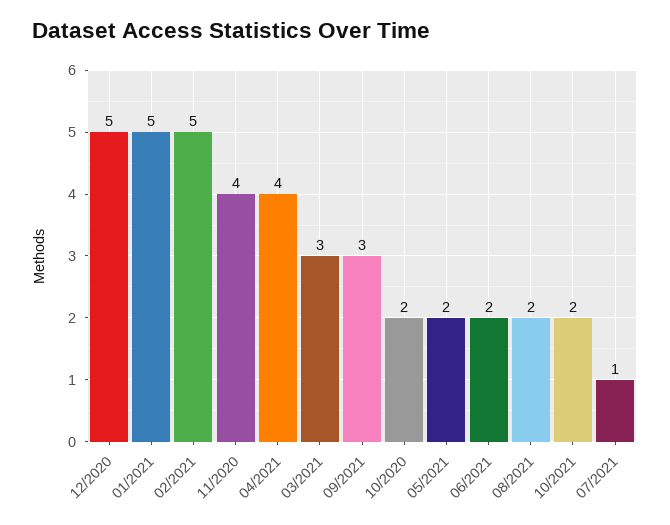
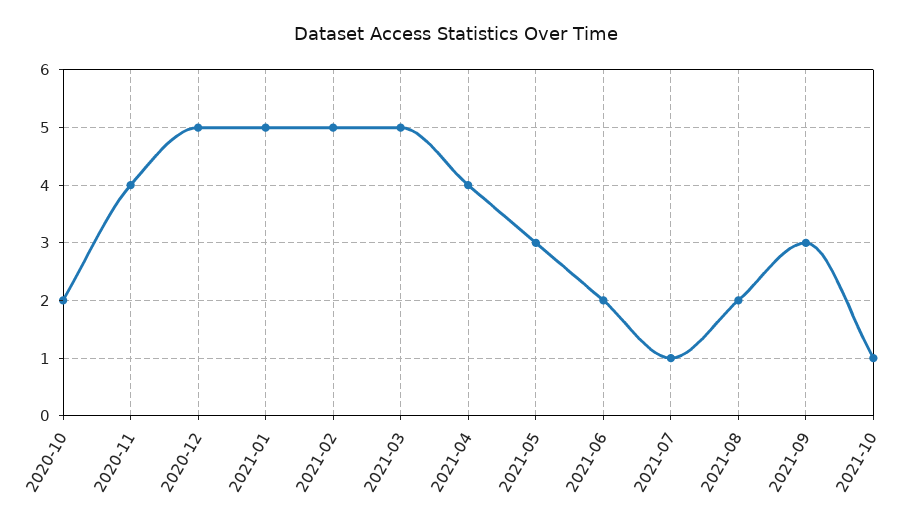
03/2021: 3 -> 5
05/2021: 2 -> 3
10/2021: 2 -> 1

